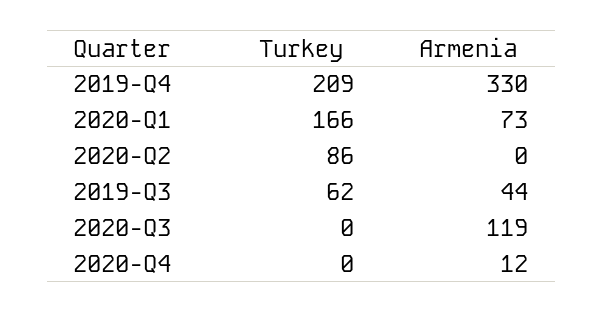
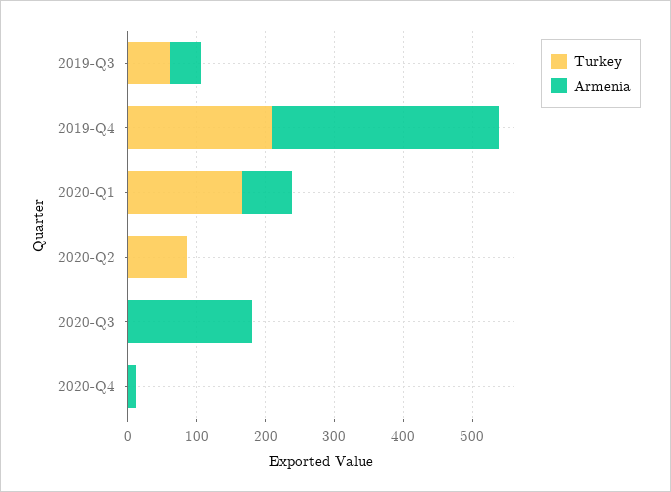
Armenia, 2020-Q3: 119 -> 180

